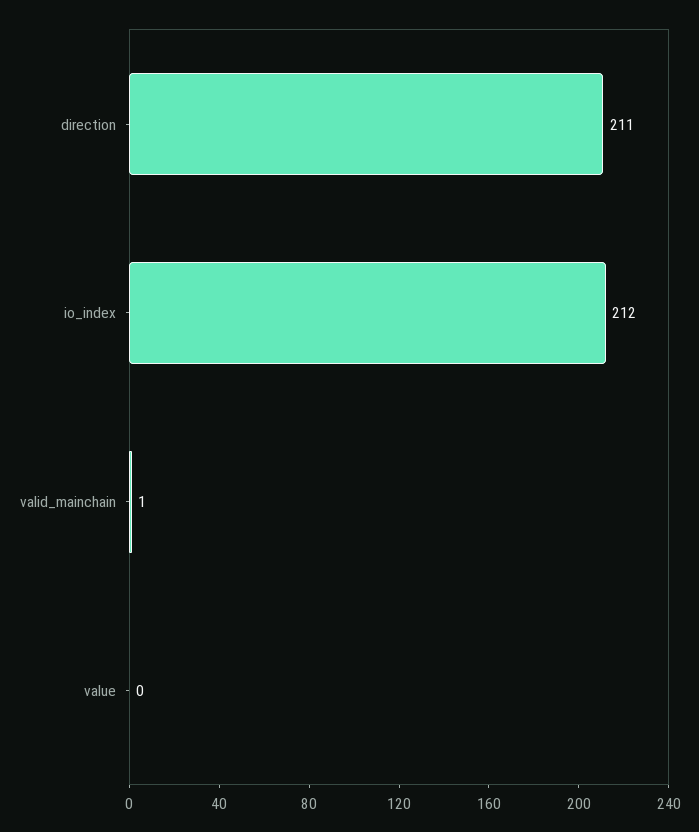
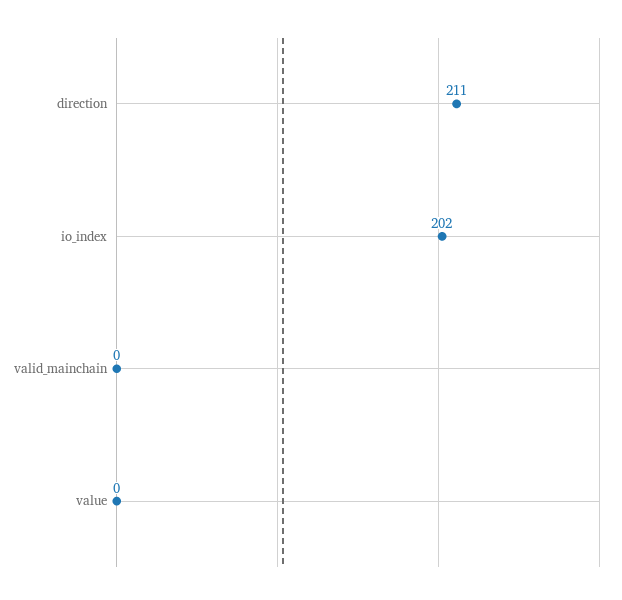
io_index: 212 -> 202
valid_mainchain: 1 -> 0

